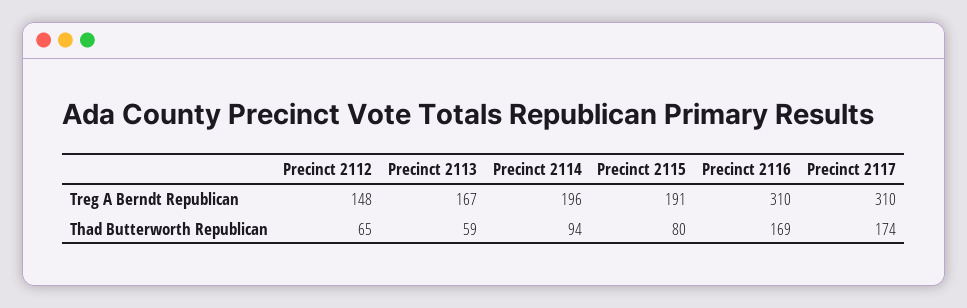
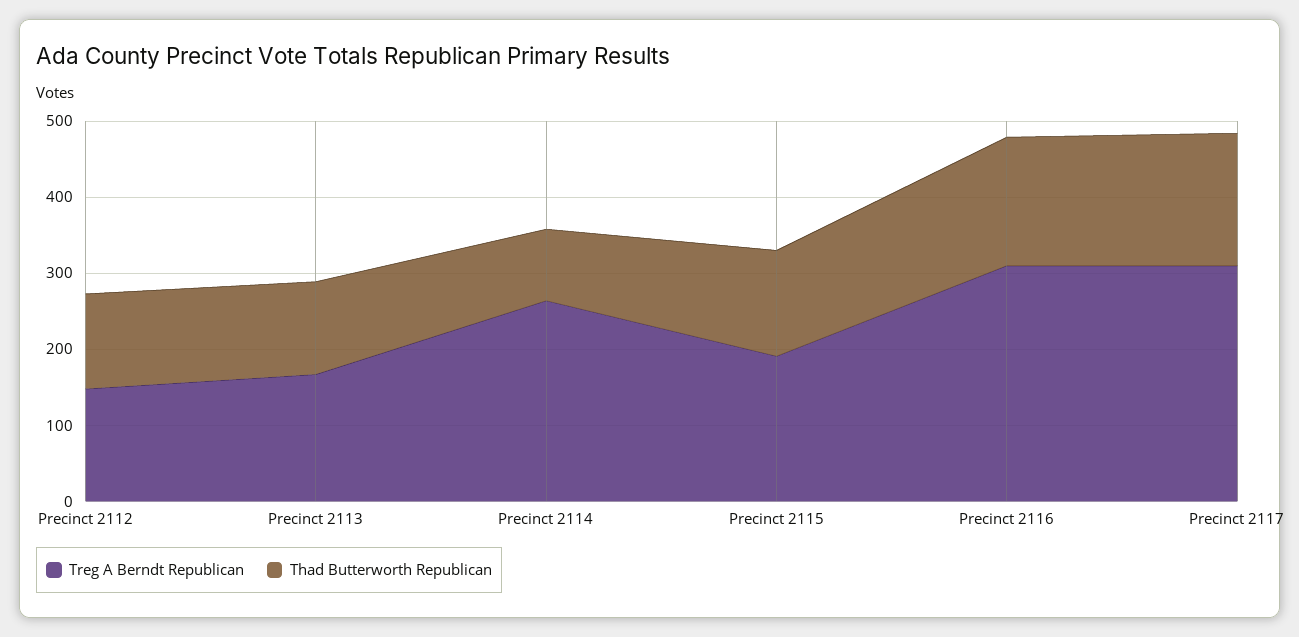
Treg A Berndt Republican, Precinct 2114: 196 -> 260
Thad Butterworth Republican, Precinct 2112: 65 -> 120
Thad Butterworth Republican, Precinct 2113: 59 -> 120
Thad Butterworth Republican, Precinct 2115: 80 -> 140

